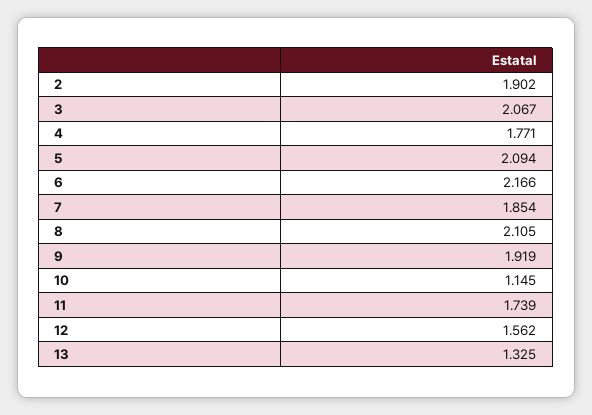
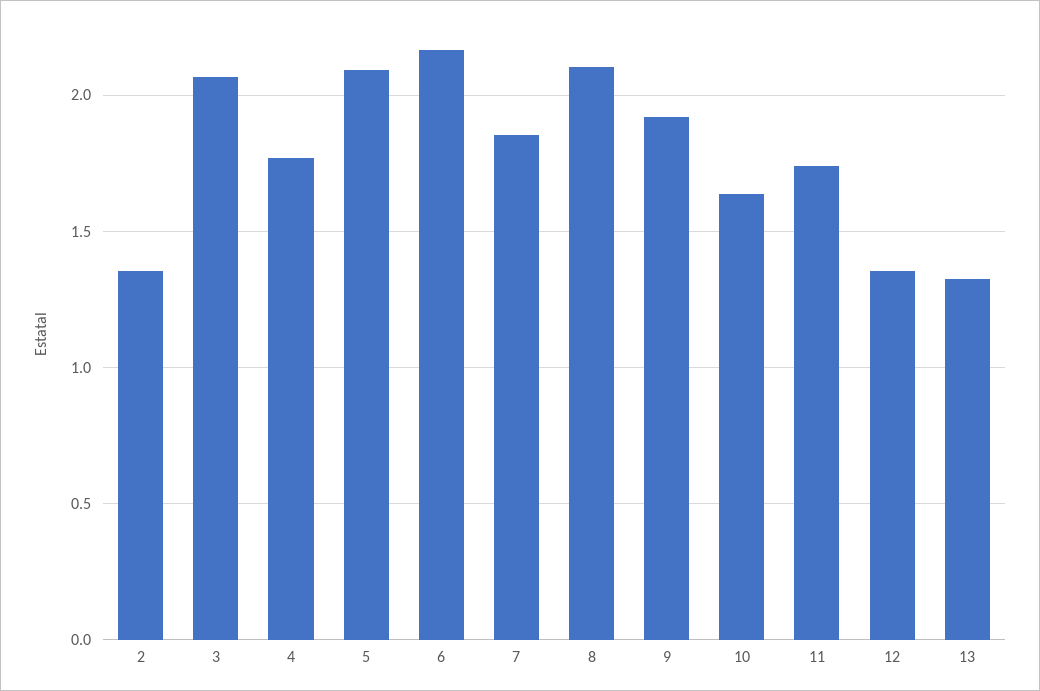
2: 1.902 -> 1.35
10: 1.145 -> 1.65
12: 1.562 -> 1.35

